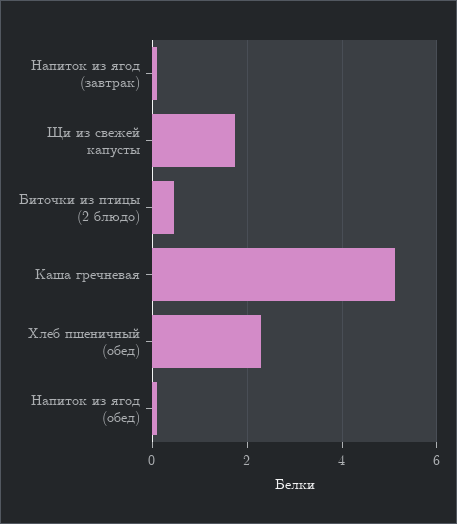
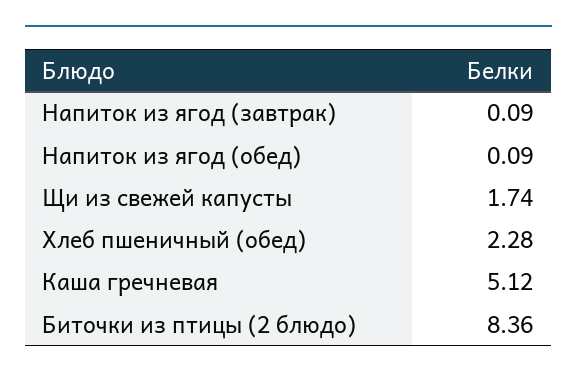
Биточки из птицы (2 блюдо): 0.4 -> 8.36

